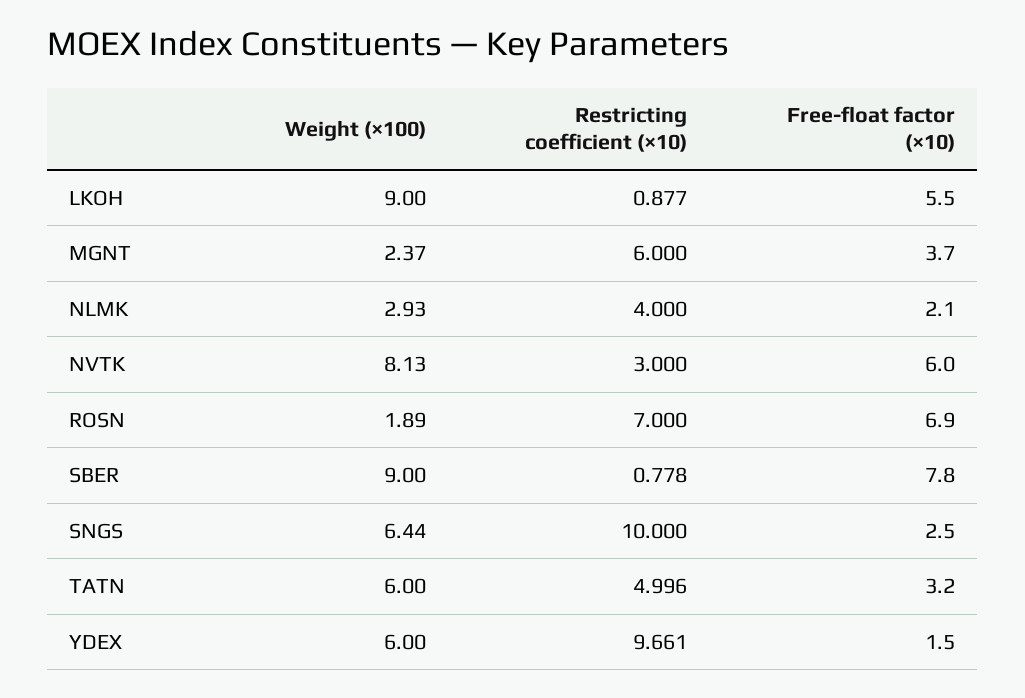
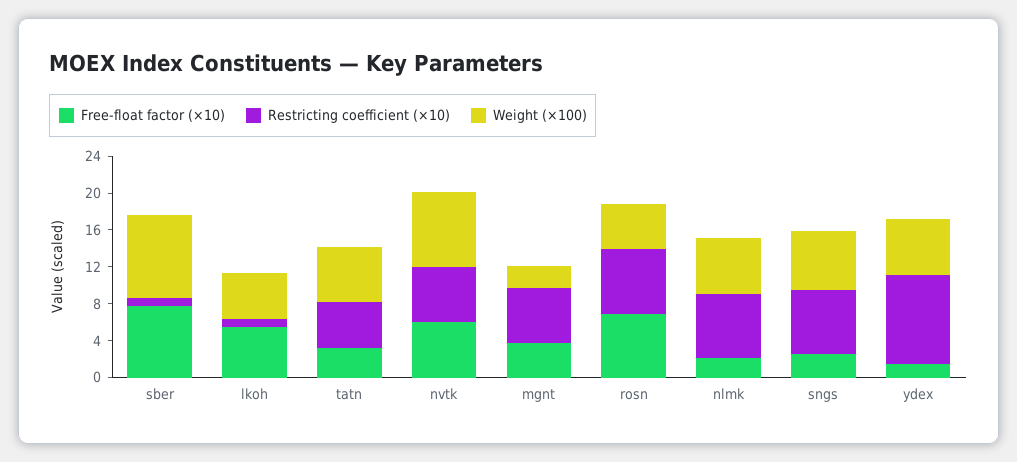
Weight (×100), LKOH: 9 -> 5
Weight (×100), NLMK: 2.93 -> 6
Restricting coefficient (×10), NLMK: 4 -> 7
Restricting coefficient (×10), NVTK: 3 -> 6
Weight (×100), ROSN: 1.89 -> 5
Restricting coefficient (×10), SNGS: 10 -> 7

